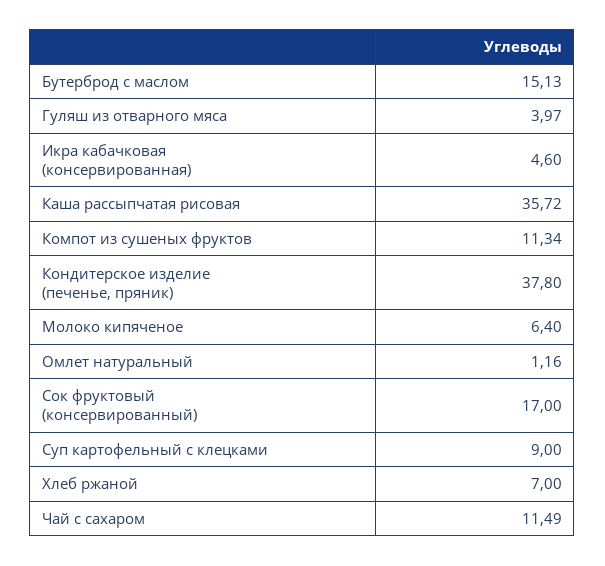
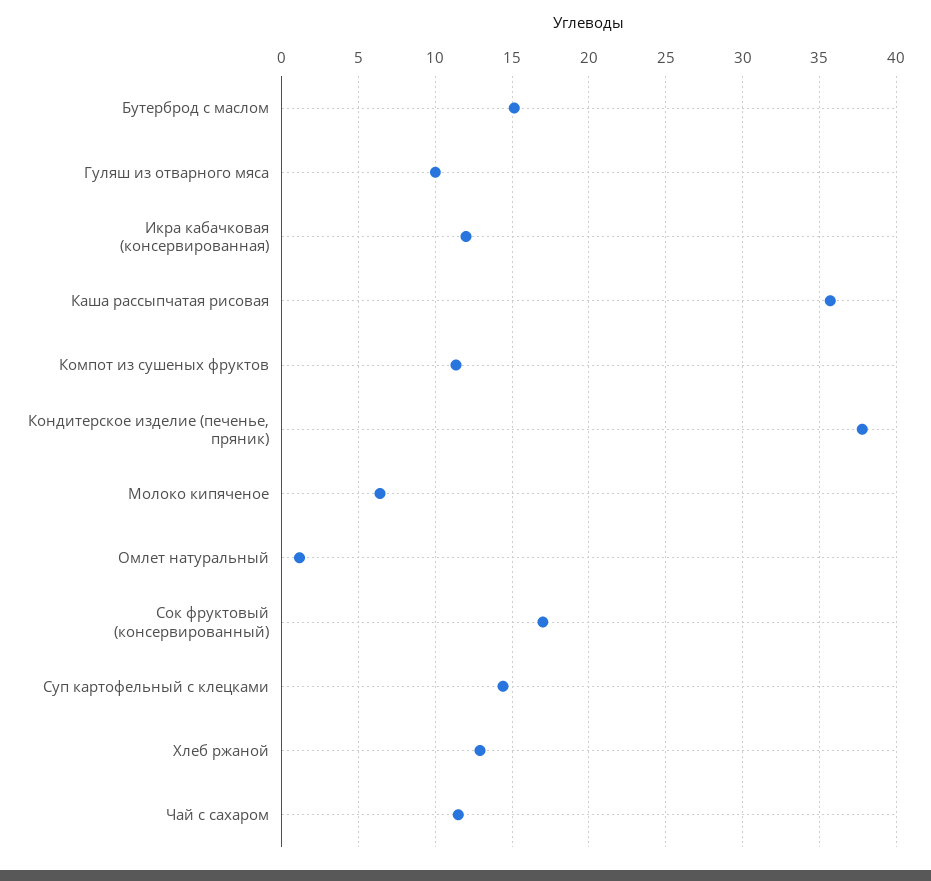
Гуляш из отварного мяса: 3.97 -> 10
Икра кабачковая (консервированная): 4.6 -> 12
Суп картофельный с клецками: 9 -> 14.5
Хлеб ржаной: 7 -> 13

